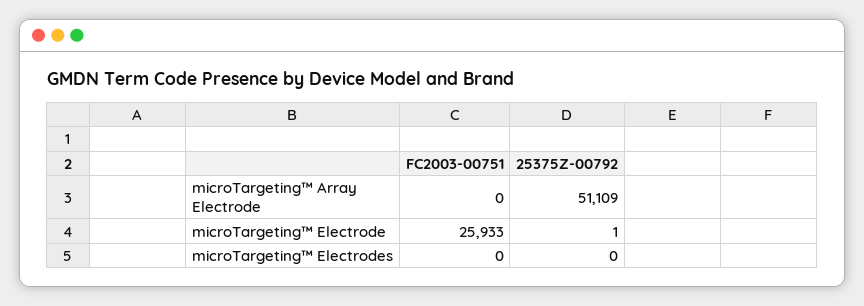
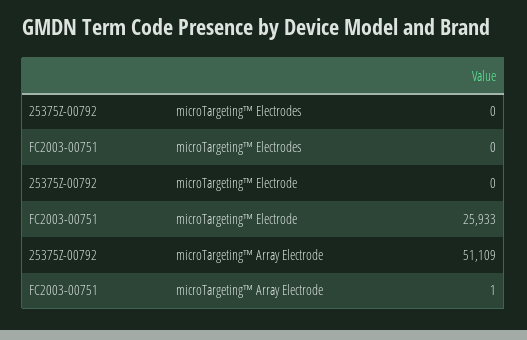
FC2003-00751, microTargeting™ Array Electrode: 0 -> 1
25375Z-00792, microTargeting™ Electrode: 1 -> 0

